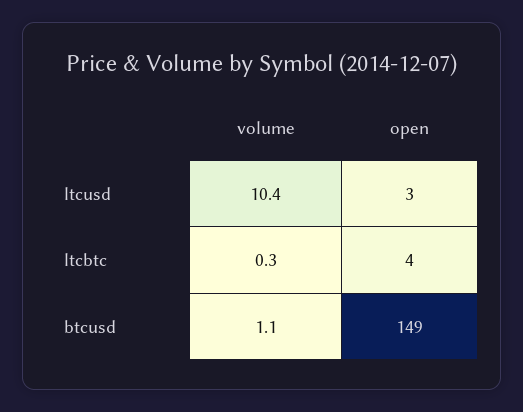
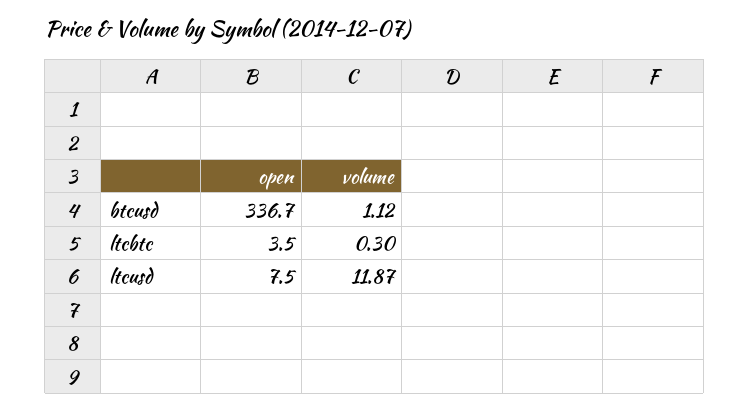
volume, ltcusd: 10.4 -> 11.87
open, ltcusd: 3 -> 7.5
open, btcusd: 149 -> 336.7

